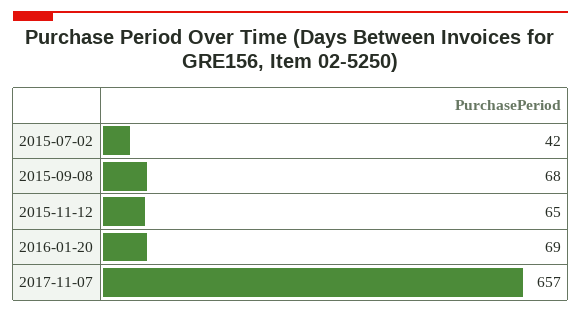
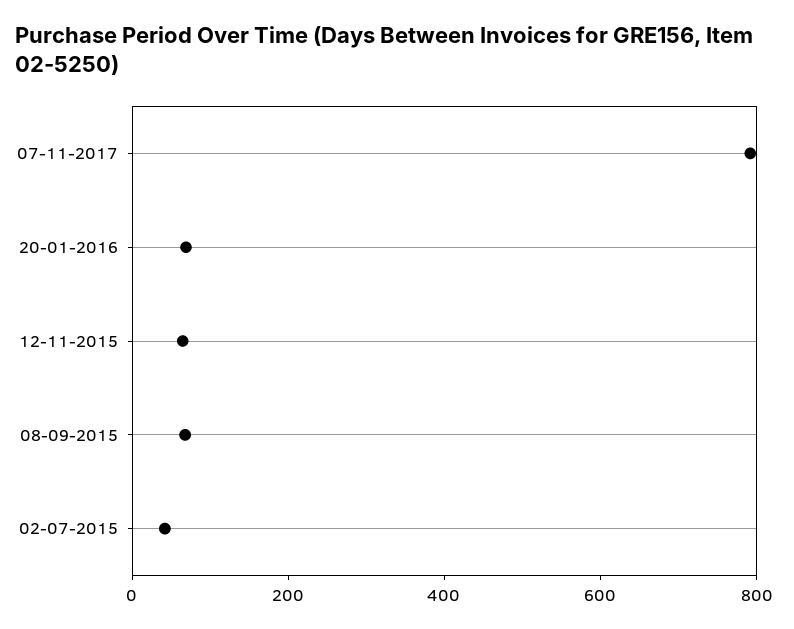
2017-11-07: 657 -> 800

